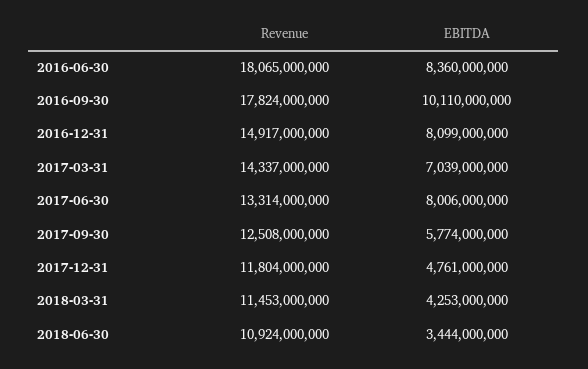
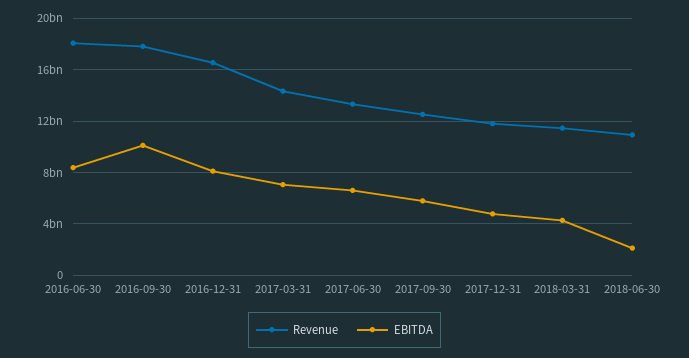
Revenue, 2016-12-31: 14917000000 -> 16500000000
EBITDA, 2017-06-30: 8006000000 -> 6500000000
EBITDA, 2018-06-30: 3444000000 -> 2000000000

